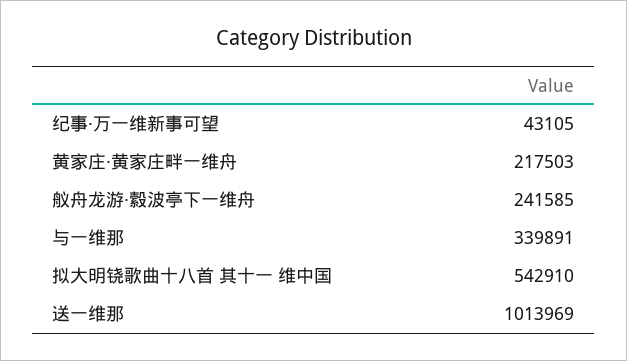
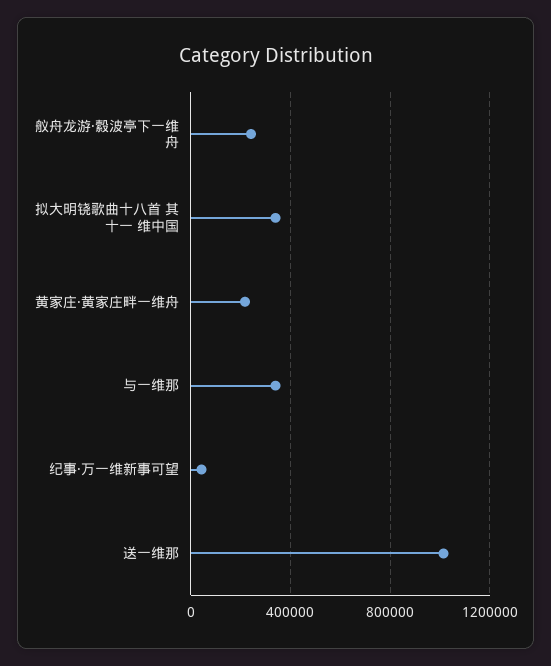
拟大明铙歌曲十八首 其十一 维中国: 542910 -> 350000

